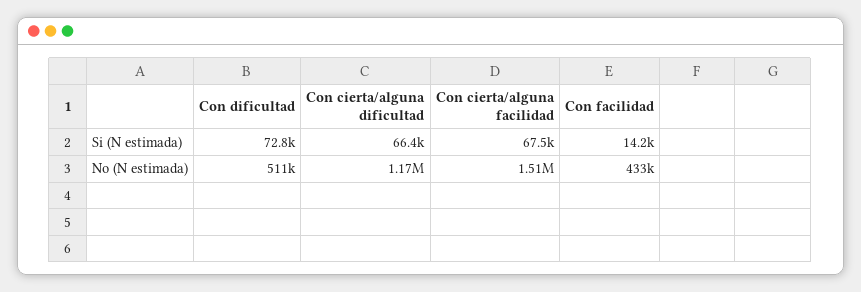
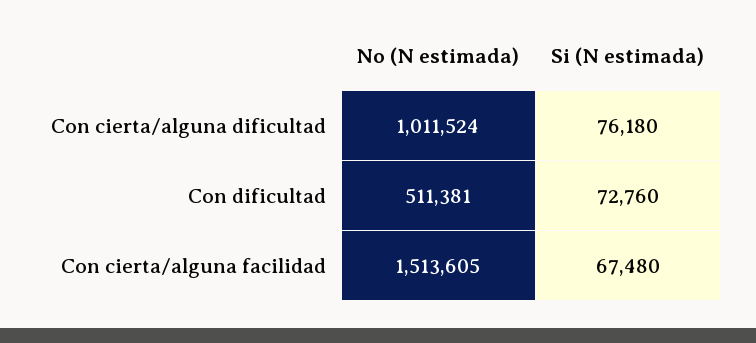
Con cierta/alguna dificultad, Si (N estimada): 66400 -> 76180
Con facilidad, Si (N estimada): 14200 -> none
Con cierta/alguna dificultad, No (N estimada): 1170000 -> 1011524
Con facilidad, No (N estimada): 433000 -> none

